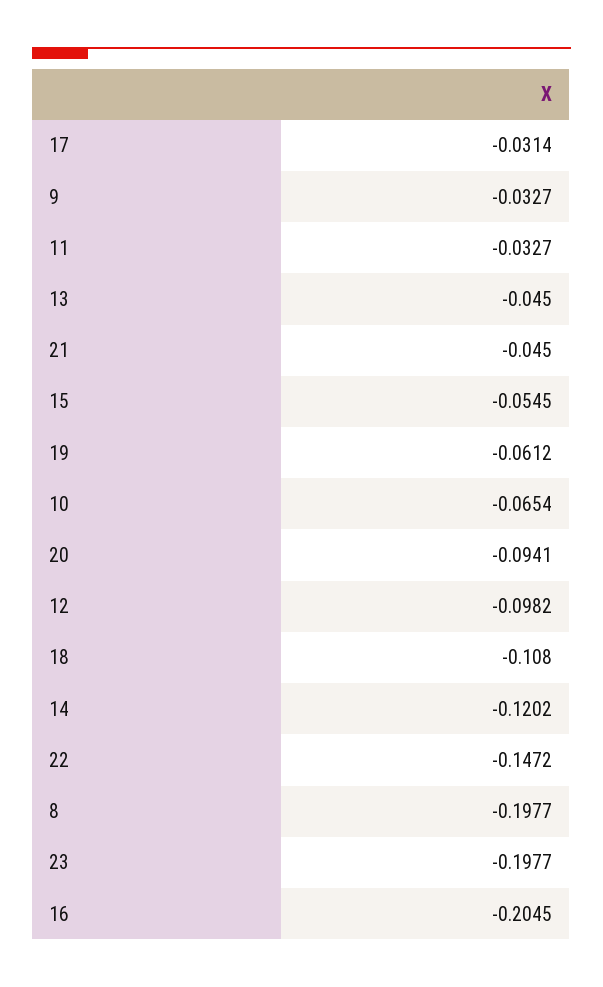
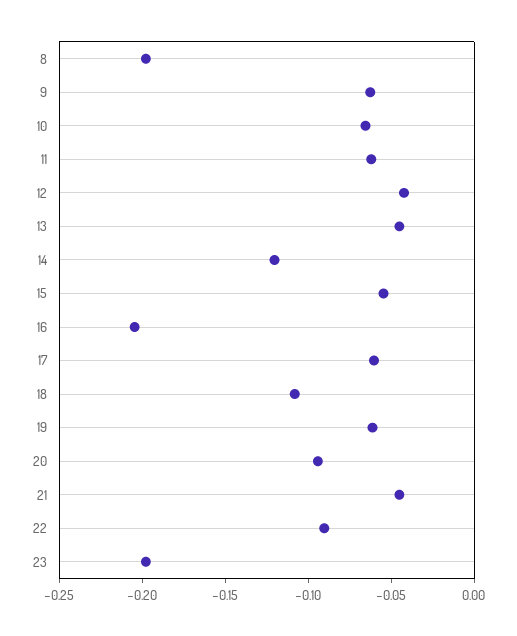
17: -0.0314 -> -0.06
9: -0.0327 -> -0.06
11: -0.0327 -> -0.06
12: -0.0982 -> -0.04
22: -0.1472 -> -0.09

